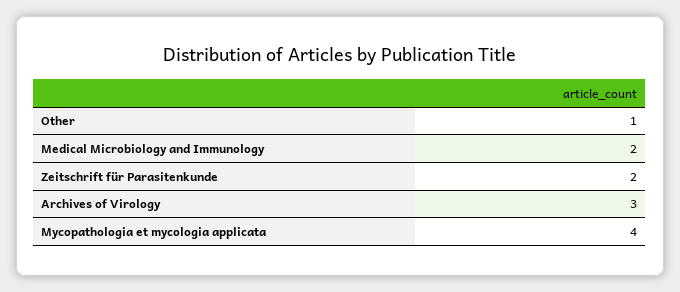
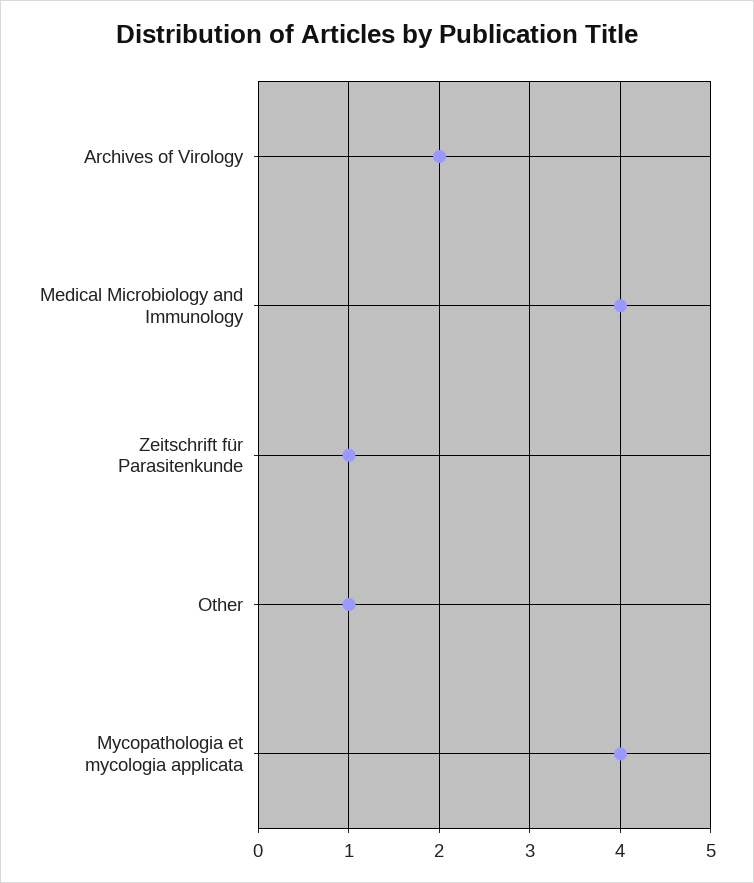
Medical Microbiology and Immunology: 2 -> 4
Zeitschrift für Parasitenkunde: 2 -> 1
Archives of Virology: 3 -> 2

